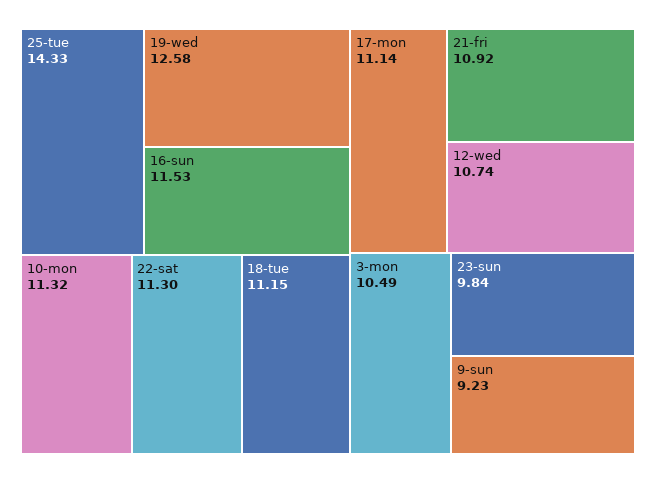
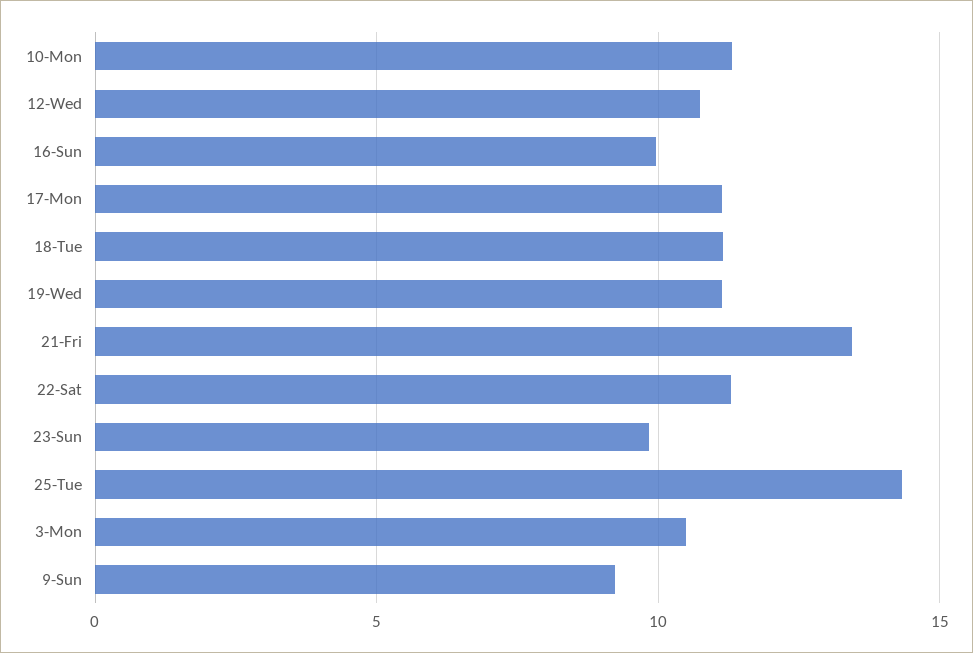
19-wed: 12.58 -> 11
16-sun: 11.53 -> 10
21-fri: 10.92 -> 13.5

